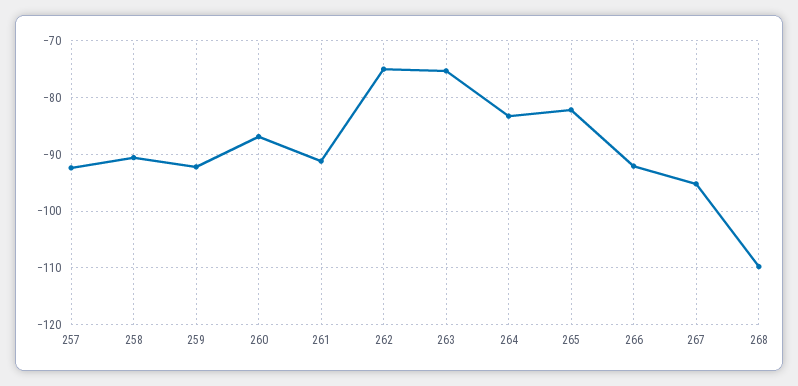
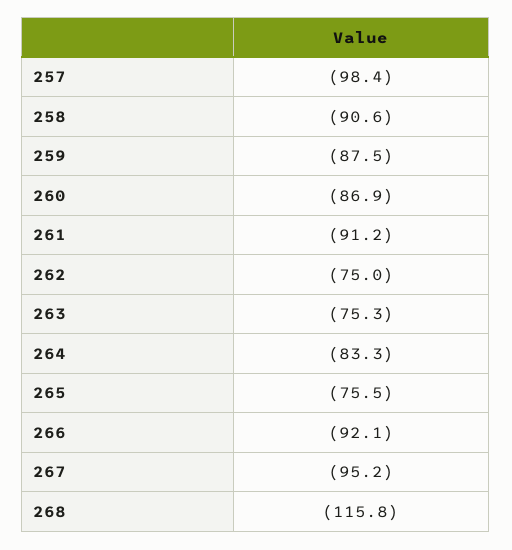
257: -92 -> -98.4
259: -92 -> -87.5
265: -82 -> -75.5
268: -110 -> -115.8

